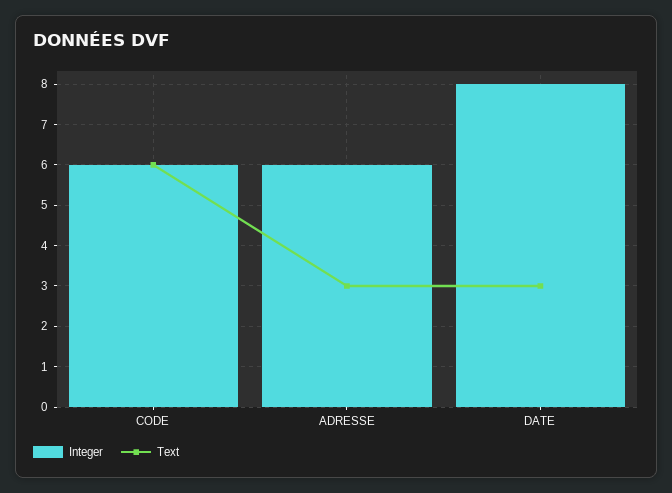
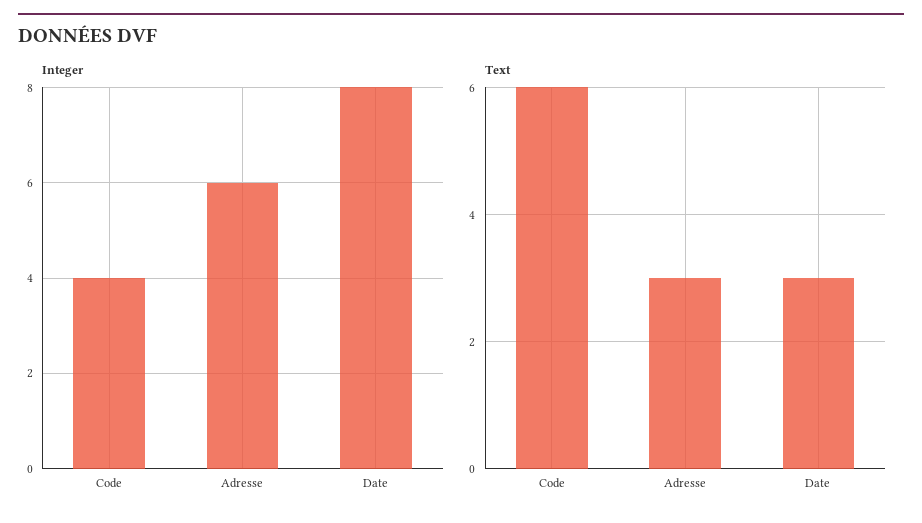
Integer, CODE: 6 -> 4

